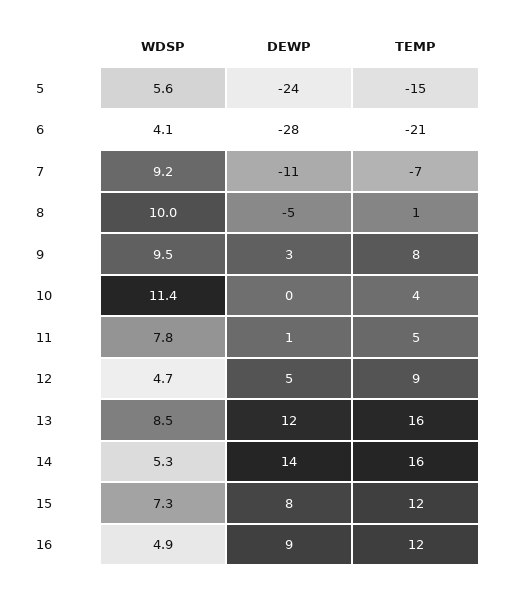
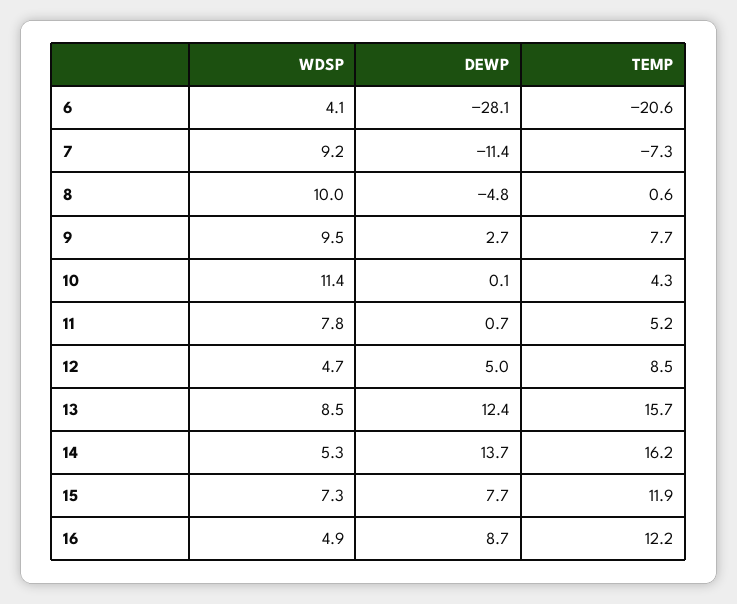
WDSP, 5: 5.6 -> none
DEWP, 5: -24 -> none
TEMP, 5: -15 -> none

